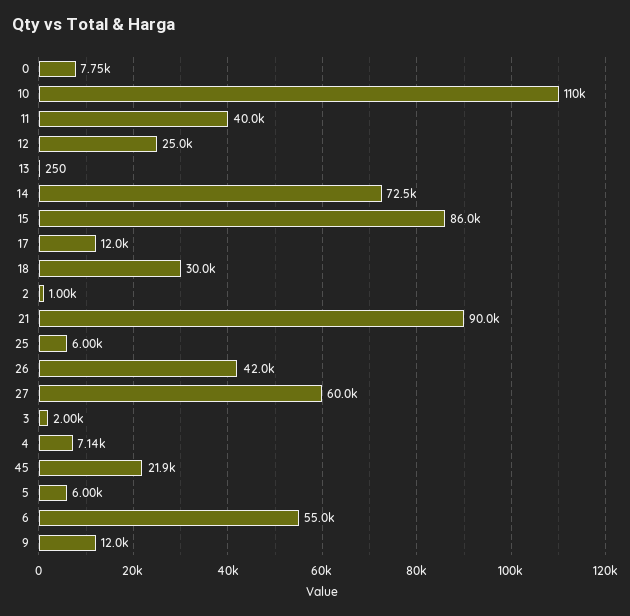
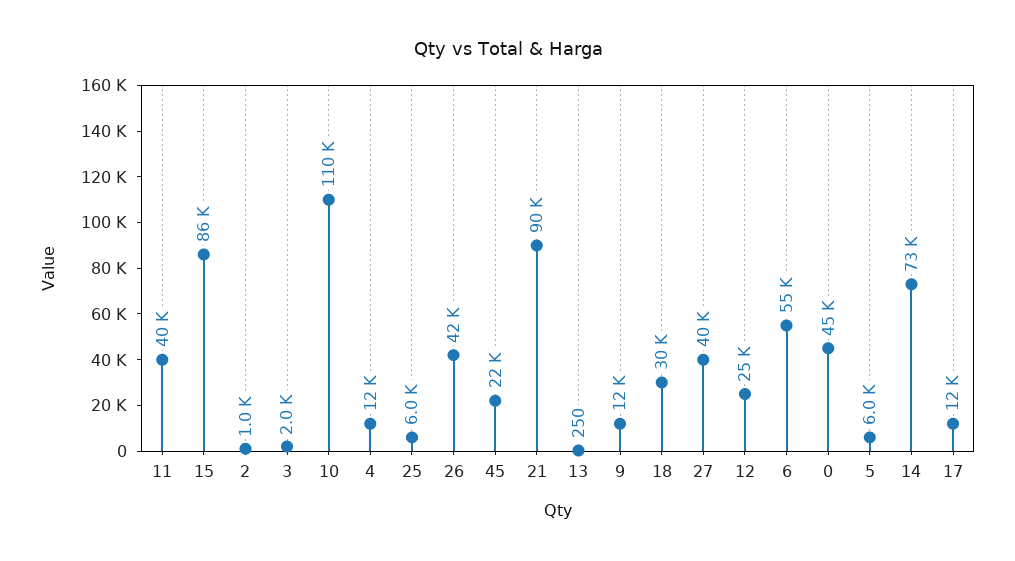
0: 7750 -> 45000
27: 60000 -> 40000
4: 7140 -> 12000

